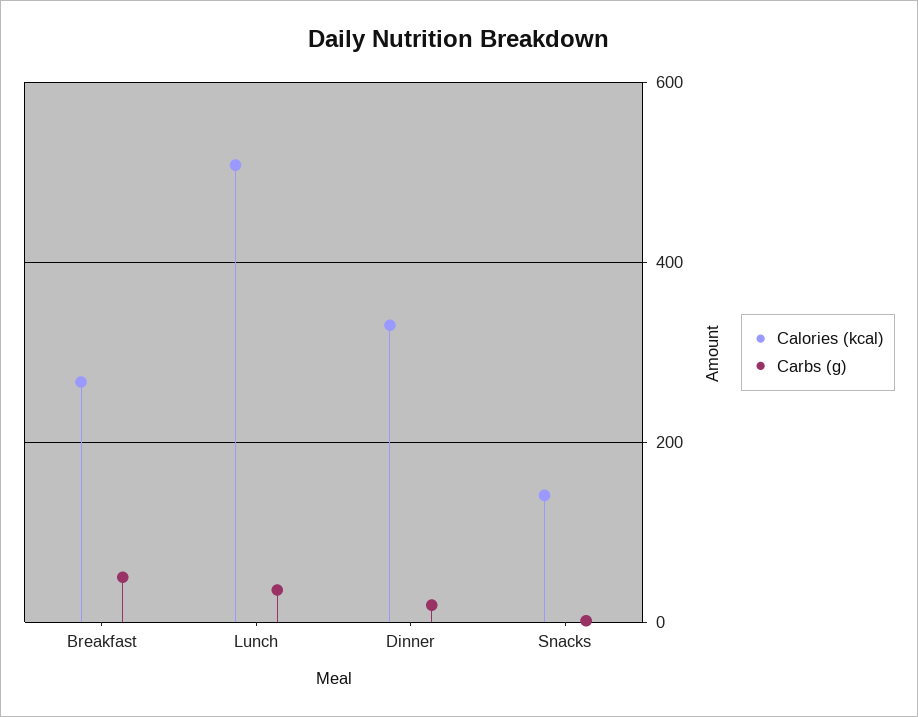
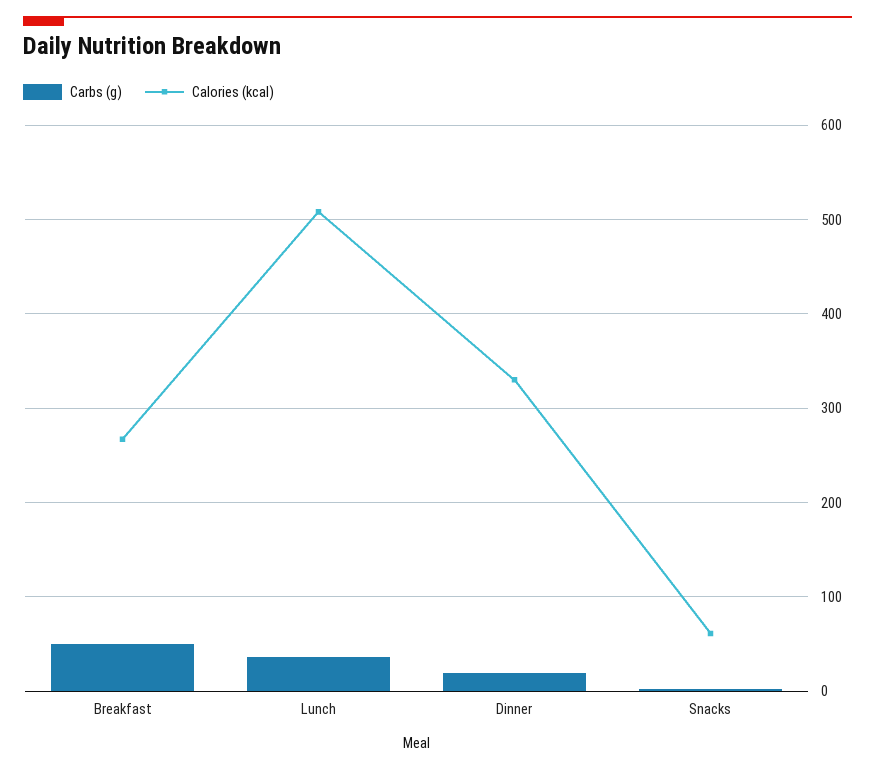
Calories (kcal), Snacks: 140 -> 60

